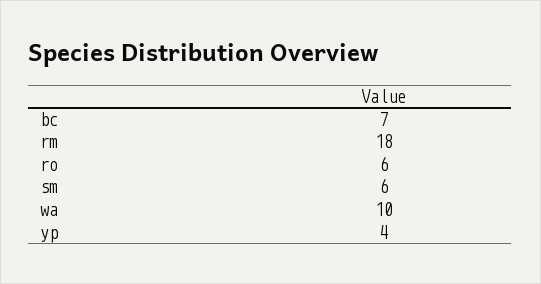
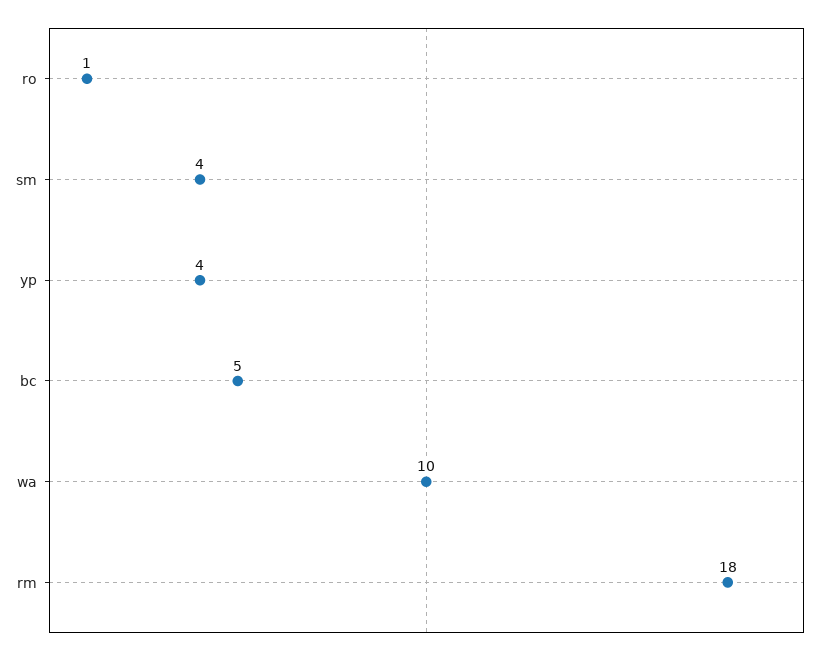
bc: 7 -> 5
ro: 6 -> 1
sm: 6 -> 4

